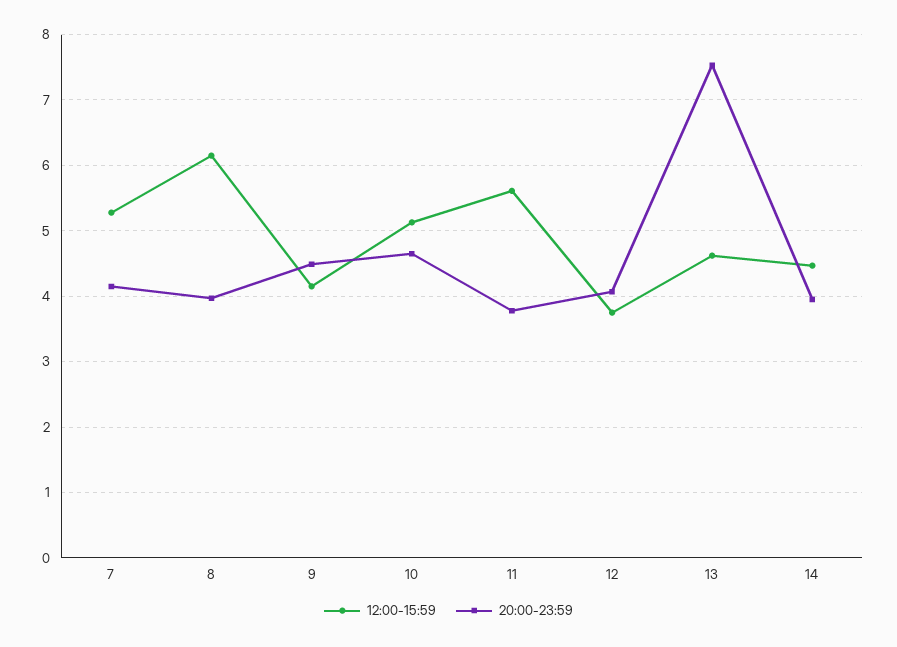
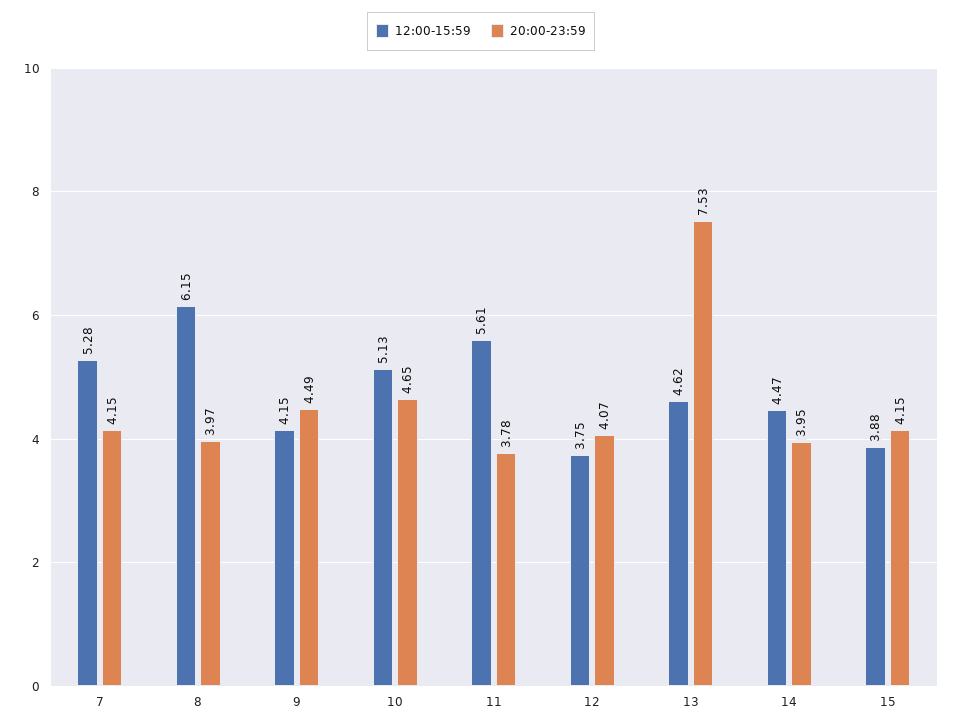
12:00-15:59, 15: none -> 3.88
20:00-23:59, 15: none -> 4.15

